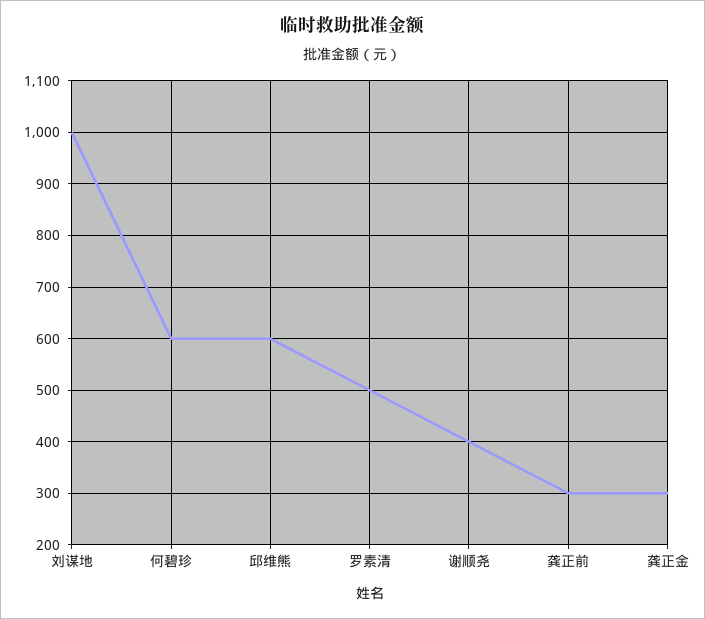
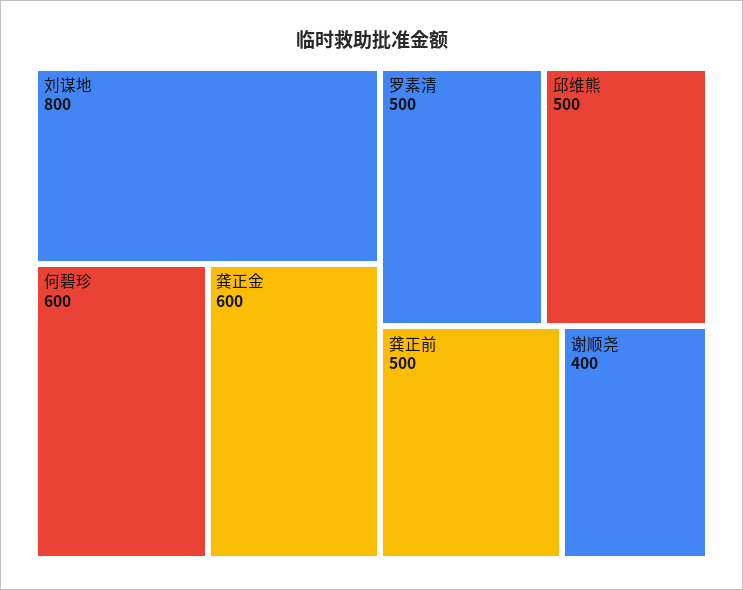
刘谋地: 1000 -> 800
邱维熊: 600 -> 500
龚正前: 300 -> 500
龚正金: 300 -> 600

